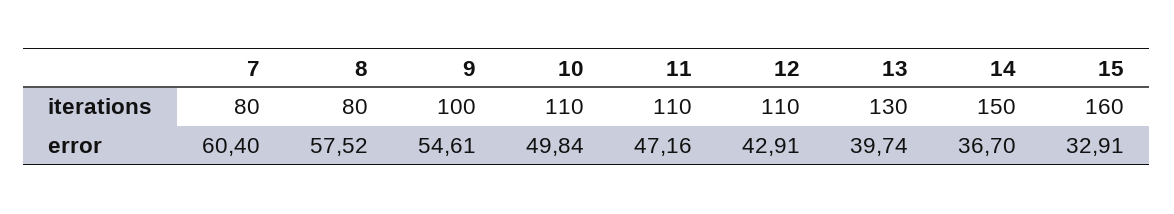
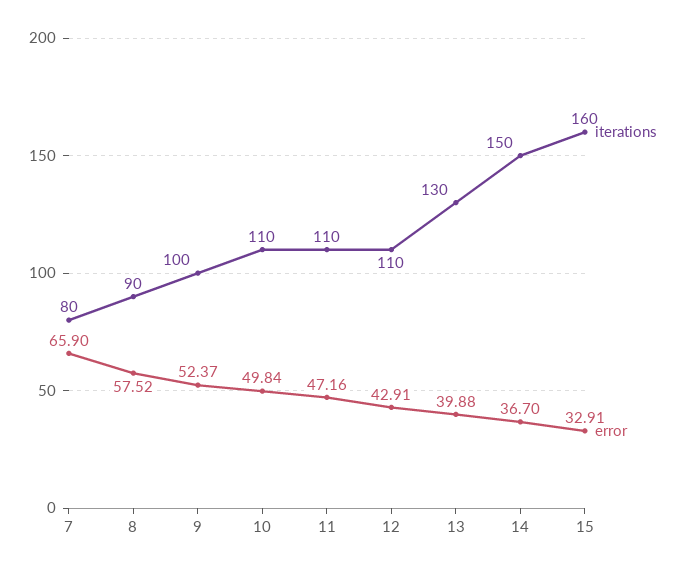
iterations, 8: 80 -> 90
error, 7: 60.4 -> 65.9
error, 9: 54.61 -> 52.37
error, 13: 39.74 -> 39.88

